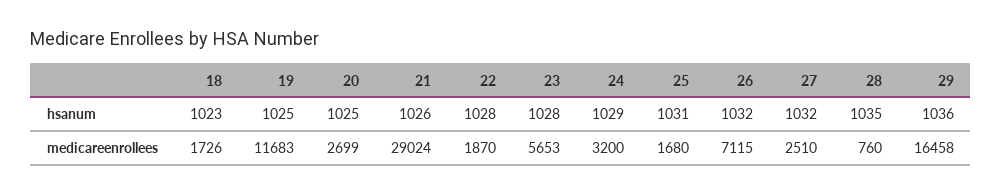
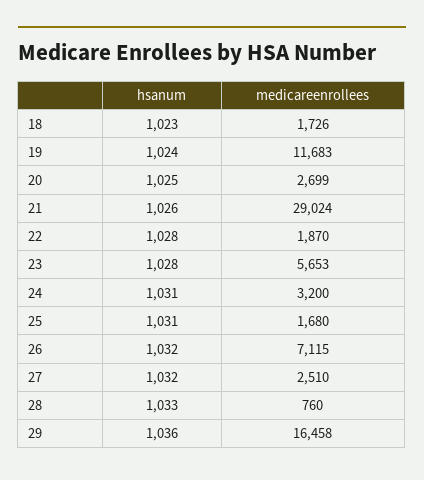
19, hsanum: 1025 -> 1024
24, hsanum: 1029 -> 1031
28, hsanum: 1035 -> 1033

